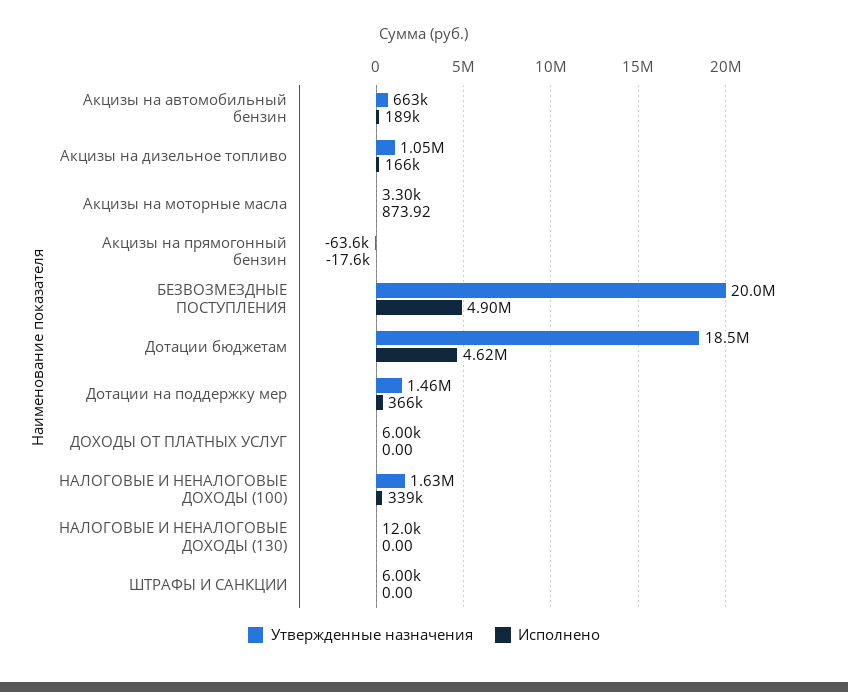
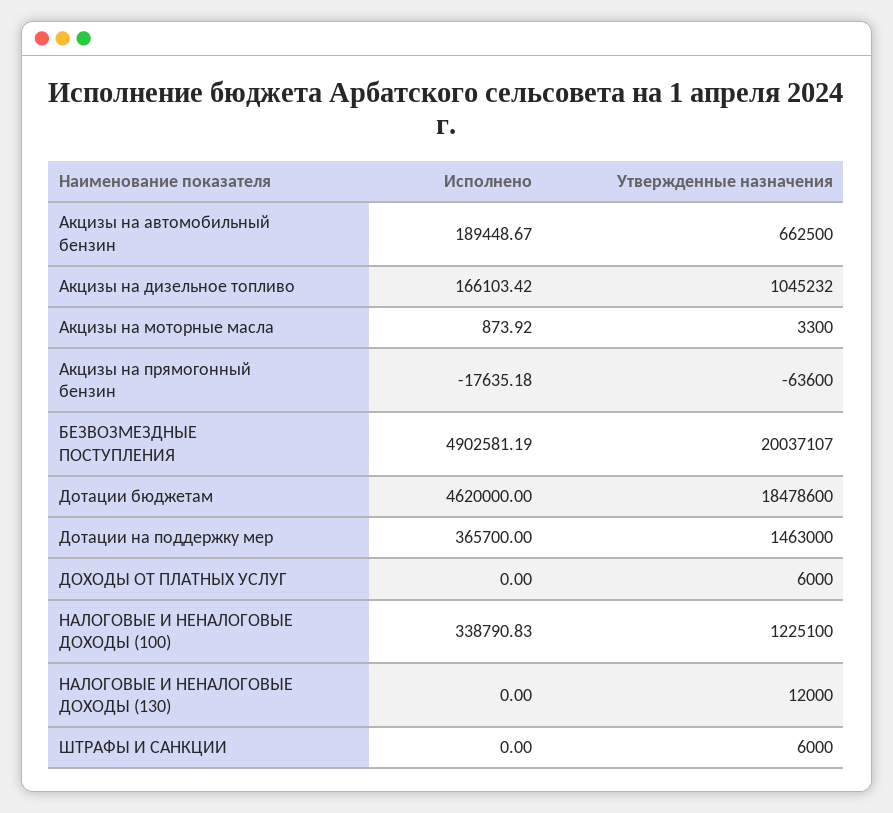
Утвержденные назначения, НАЛОГОВЫЕ И НЕНАЛОГОВЫЕ ДОХОДЫ (100): 1630000 -> 1225100

